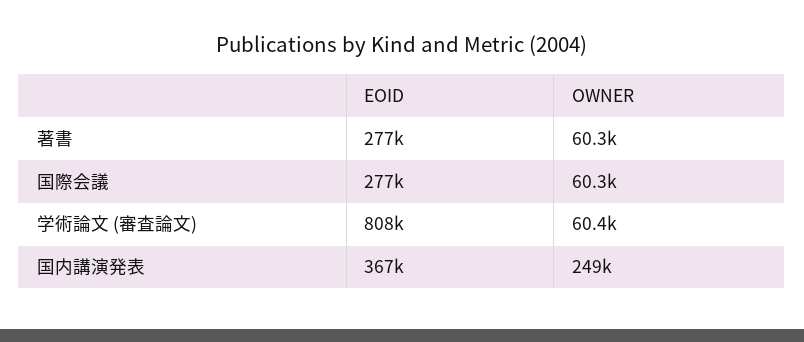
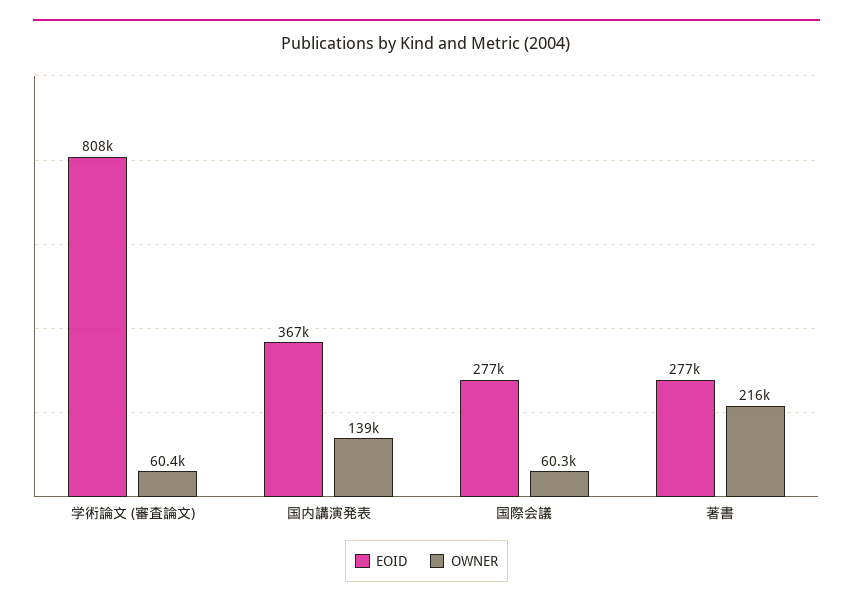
OWNER, 著書: 60300 -> 216000
OWNER, 国内講演発表: 249000 -> 139000

